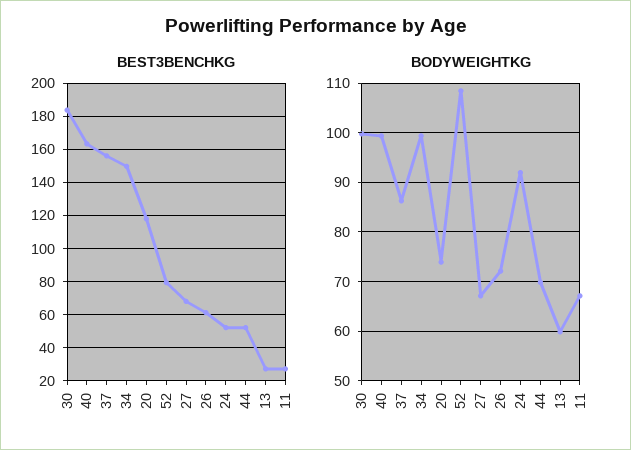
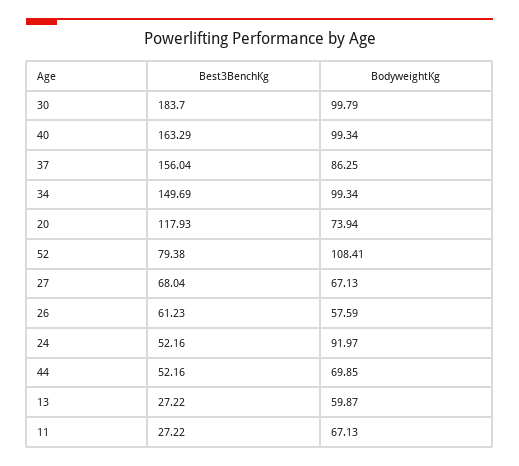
BODYWEIGHTKG, 26: 72 -> 57.59

